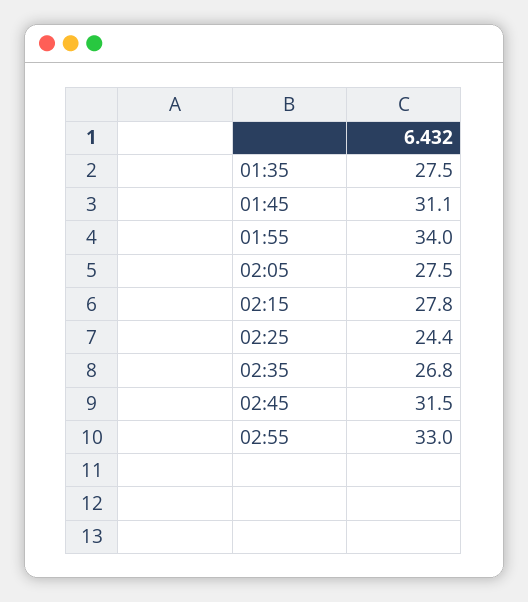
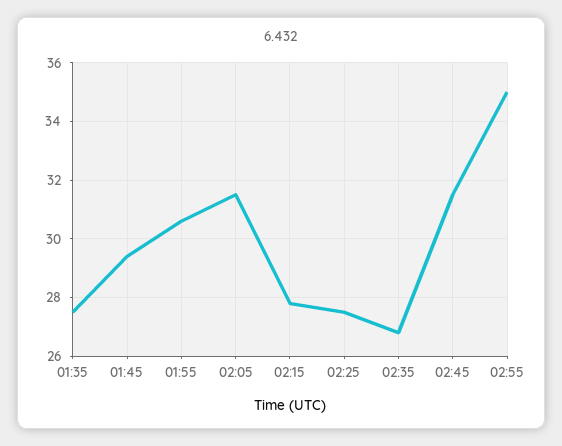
01:45: 31.1 -> 29.5
01:55: 34 -> 30.5
02:05: 27.5 -> 31.5
02:25: 24.4 -> 27.5
02:55: 33 -> 35

